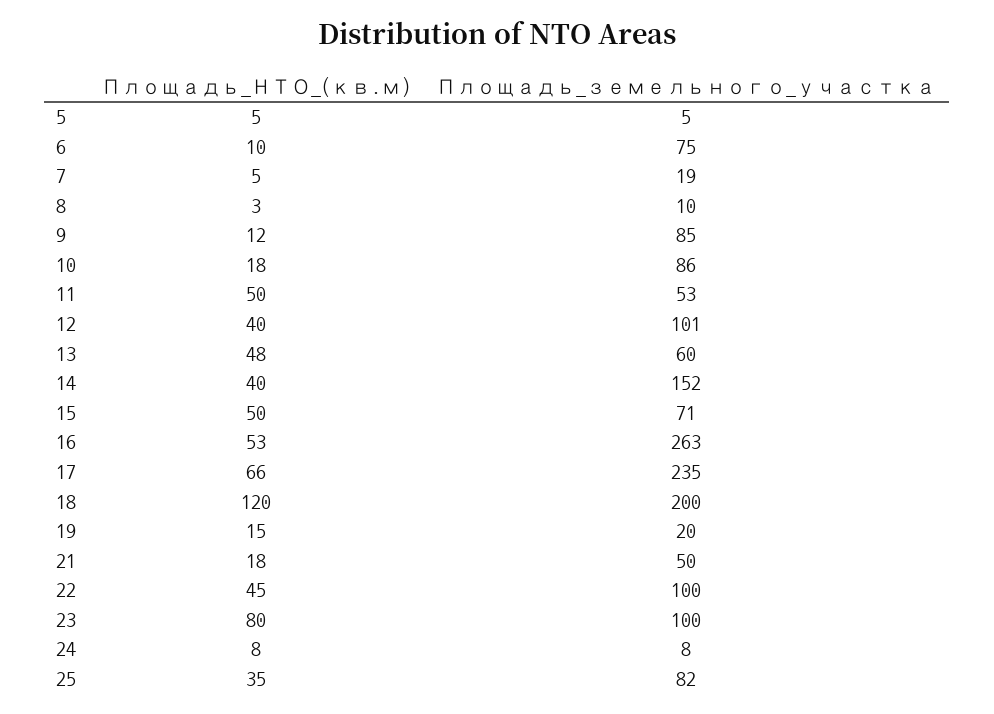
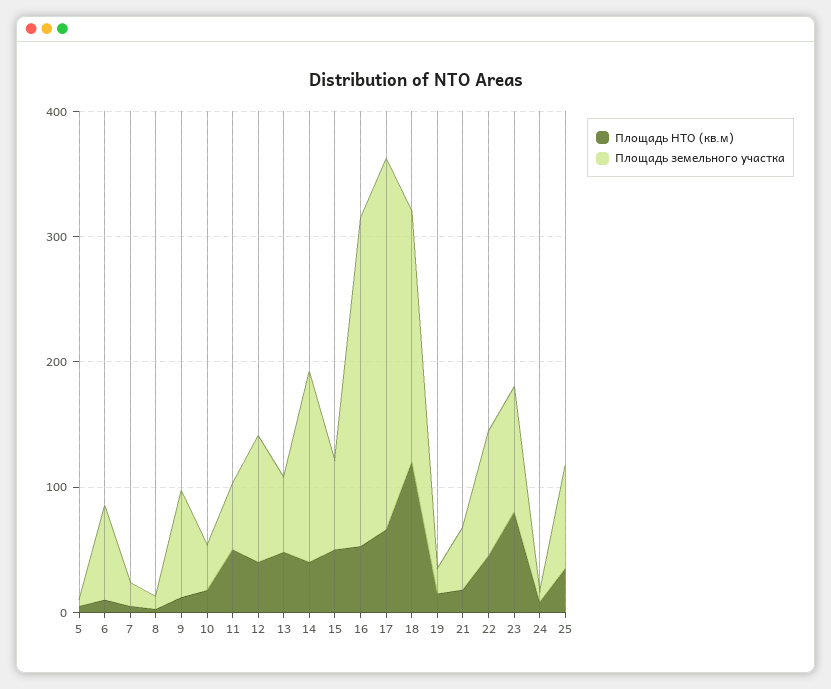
Площадь_земельного_участка, 10: 86 -> 40
Площадь_земельного_участка, 17: 235 -> 300

